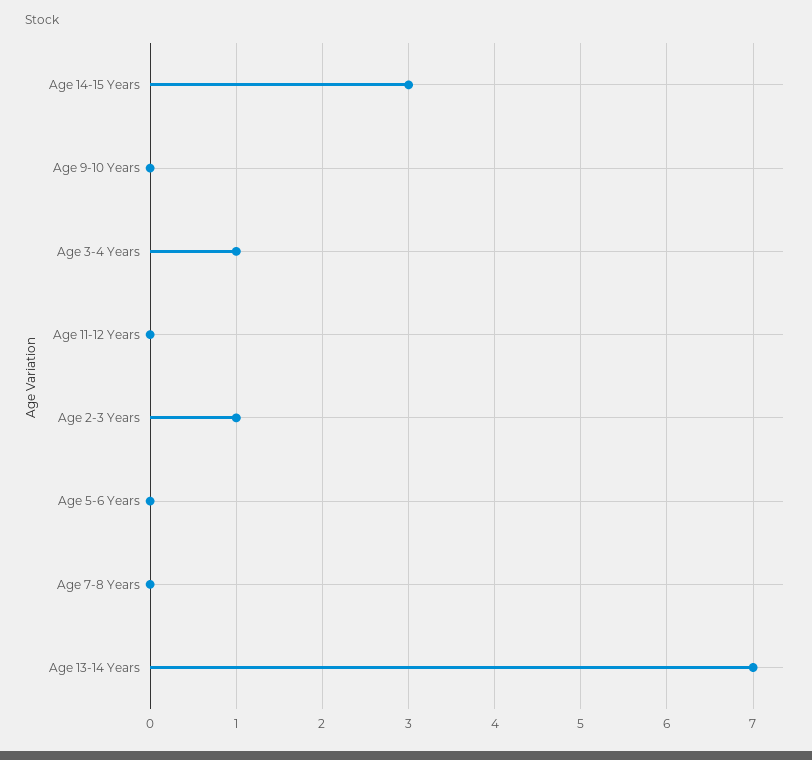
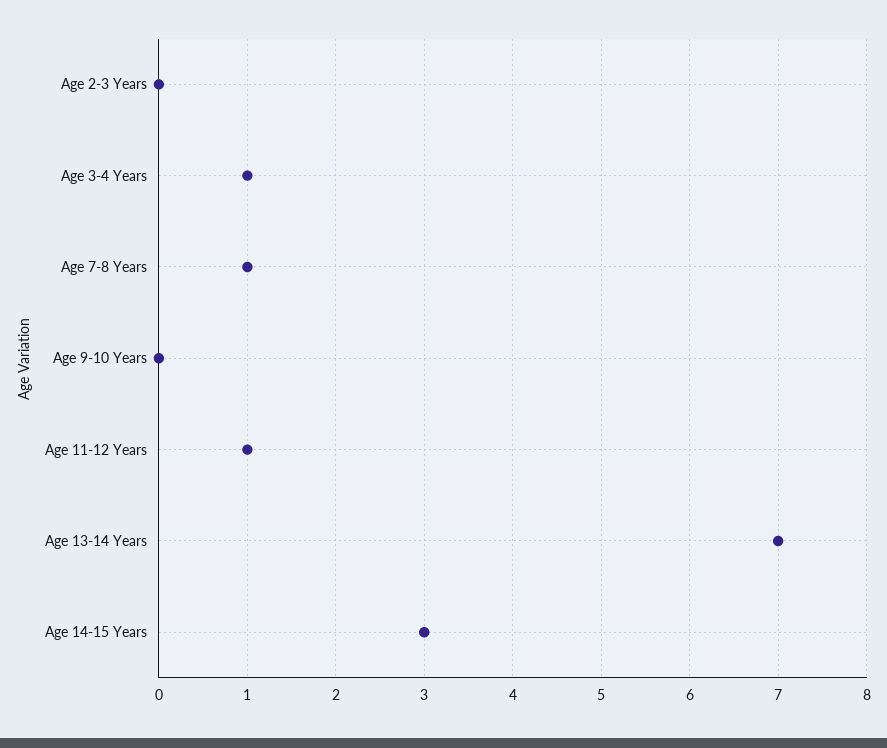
Age 11-12 Years: 0 -> 1
Age 2-3 Years: 1 -> 0
Age 5-6 Years: 0 -> none
Age 7-8 Years: 0 -> 1

